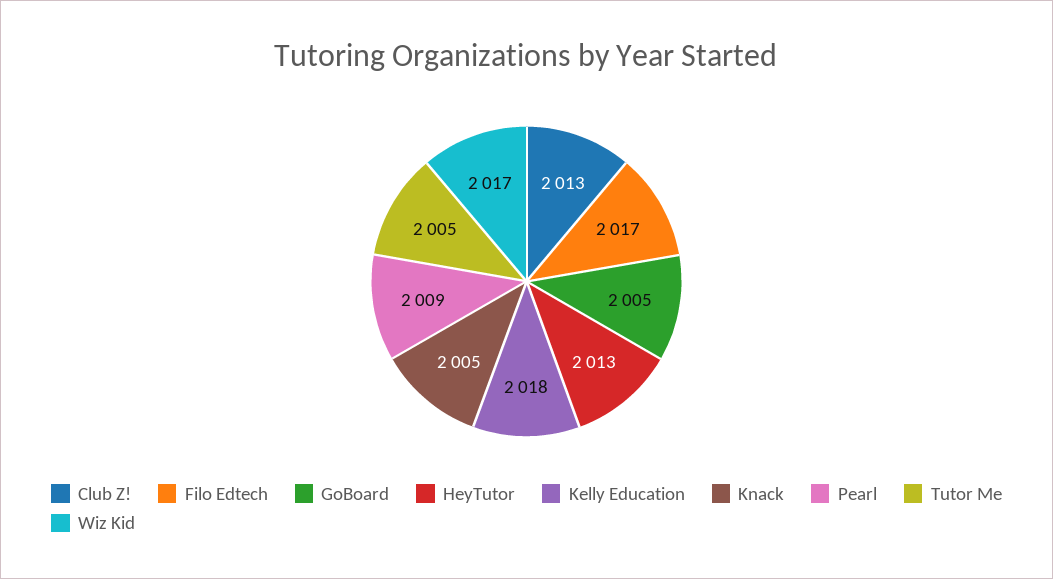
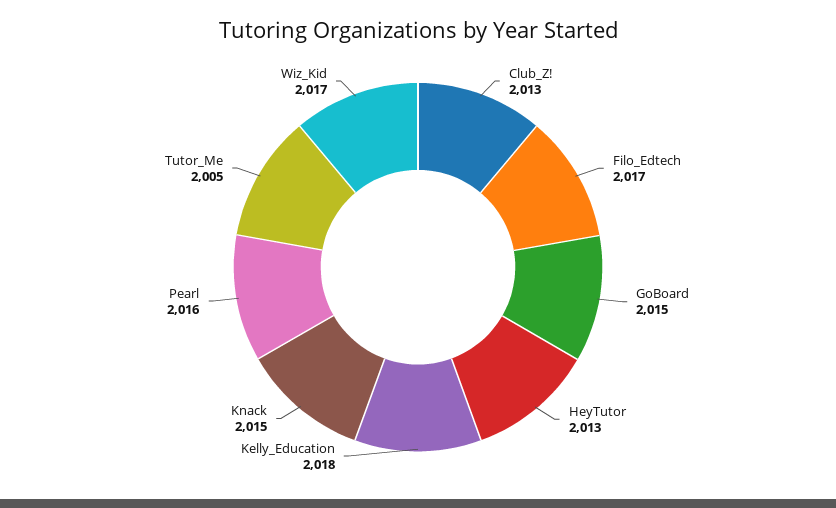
GoBoard: 2005 -> 2015
Knack: 2005 -> 2015
Pearl: 2009 -> 2016

